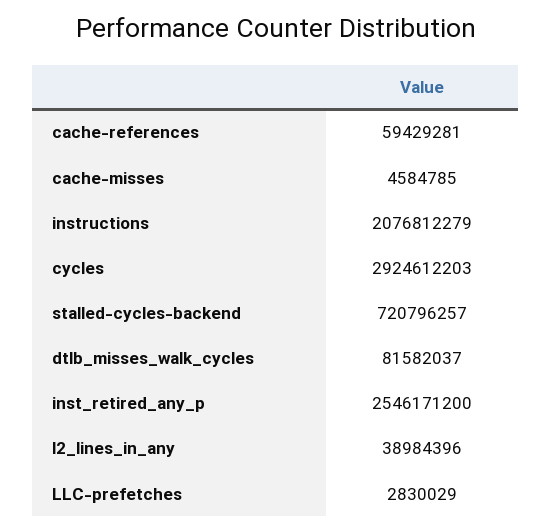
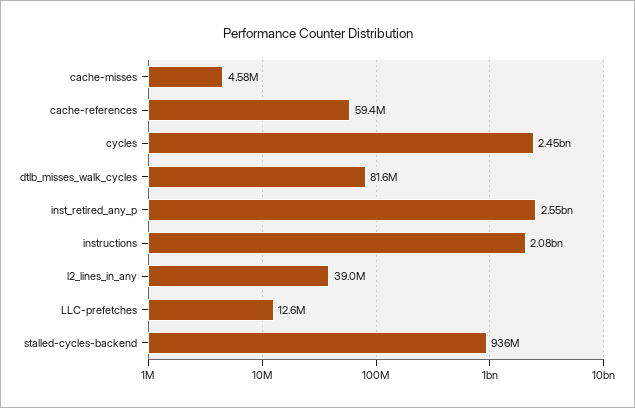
cycles: 2924612203 -> 2450000000
stalled-cycles-backend: 720796257 -> 936000000
LLC-prefetches: 2830029 -> 12600000

